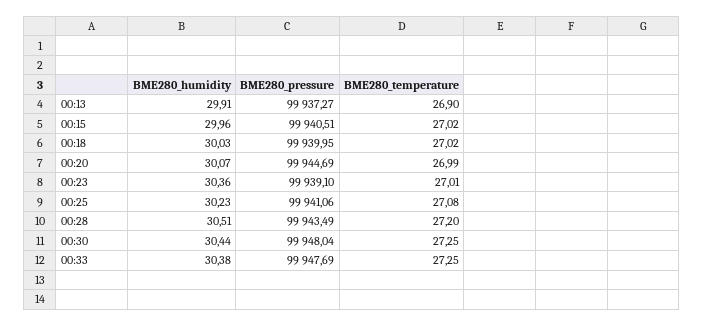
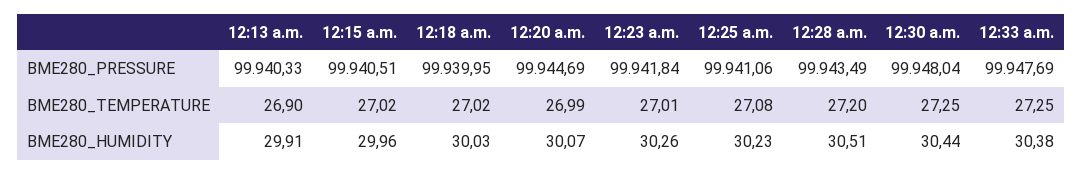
BME280_pressure, 00:13: 99937.27 -> 99940.33
BME280_humidity, 00:23: 30.36 -> 30.26
BME280_pressure, 00:23: 99939.1 -> 99941.84

